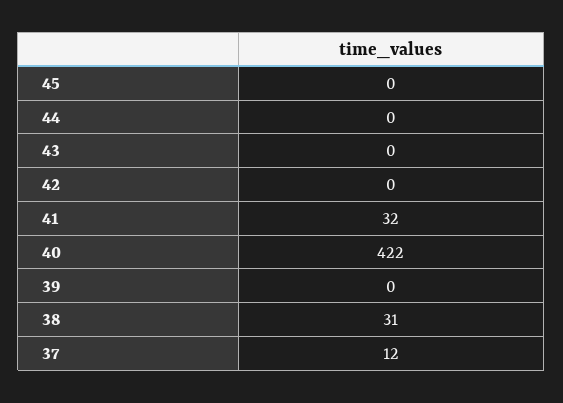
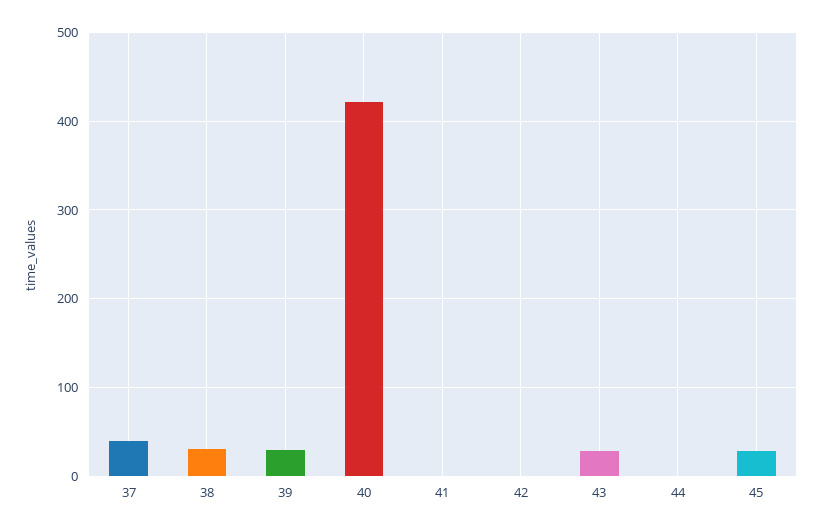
45: 0 -> 30
43: 0 -> 30
41: 32 -> 0
39: 0 -> 30
37: 12 -> 40

